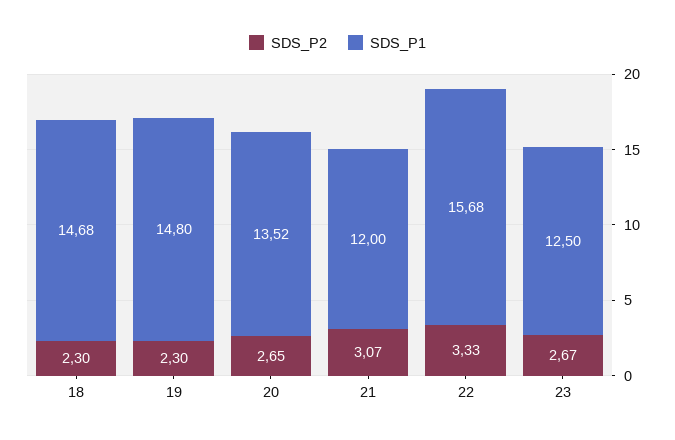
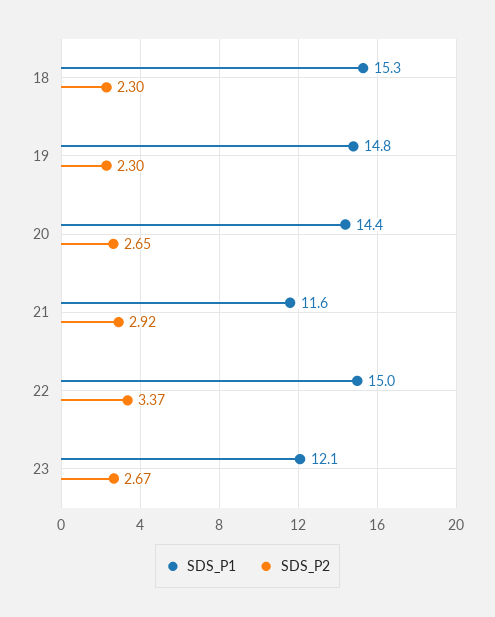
SDS_P1, 18: 14.68 -> 15.3
SDS_P1, 20: 13.52 -> 14.4
SDS_P2, 21: 3.07 -> 2.92
SDS_P1, 21: 12 -> 11.6
SDS_P2, 22: 3.33 -> 3.37
SDS_P1, 22: 15.68 -> 15
SDS_P1, 23: 12.5 -> 12.1

